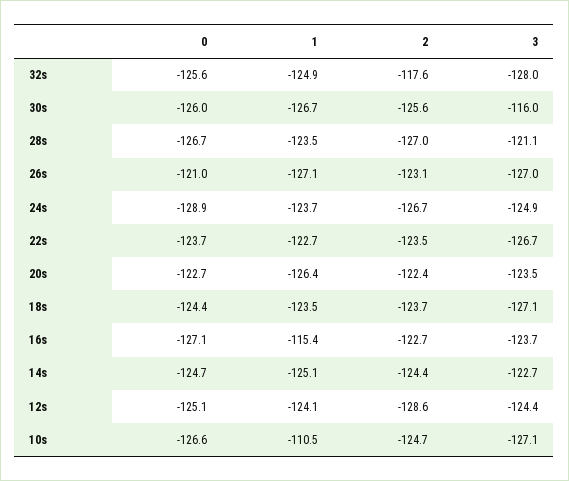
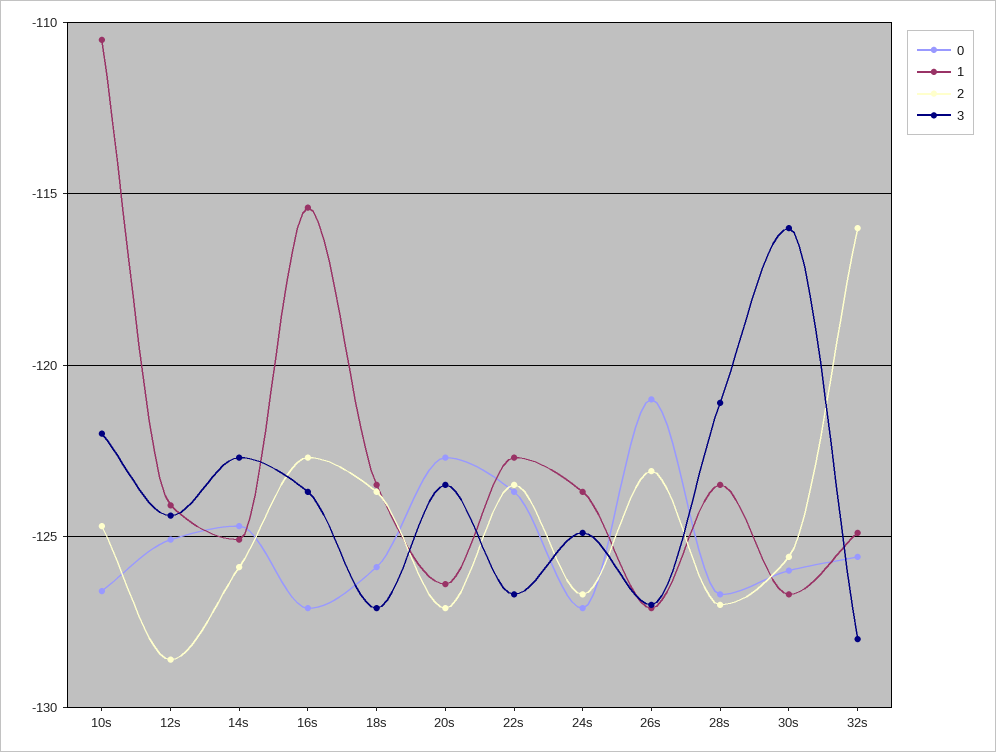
2, 32s: -117.6 -> -116
0, 24s: -128.9 -> -127
2, 20s: -122.4 -> -127
0, 18s: -124.4 -> -126
2, 14s: -124.4 -> -126
3, 10s: -127.1 -> -122

